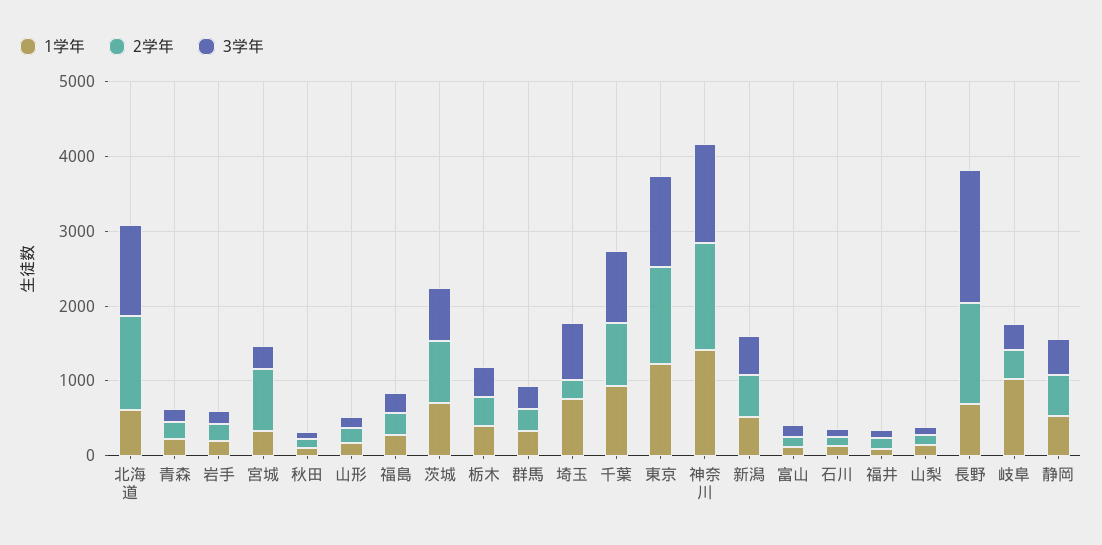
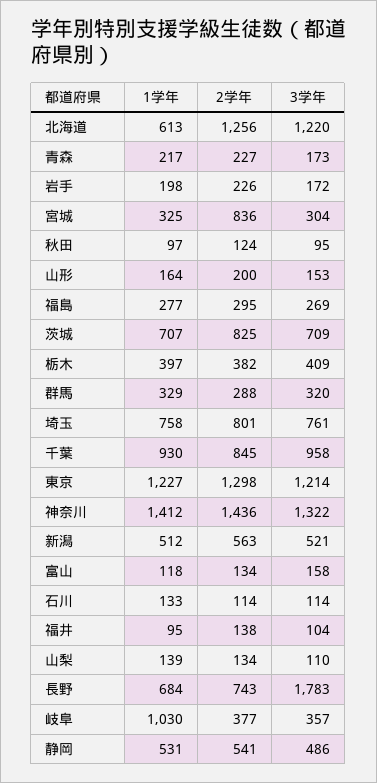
2学年, 埼玉: 200 -> 801
2学年, 長野: 1400 -> 743

